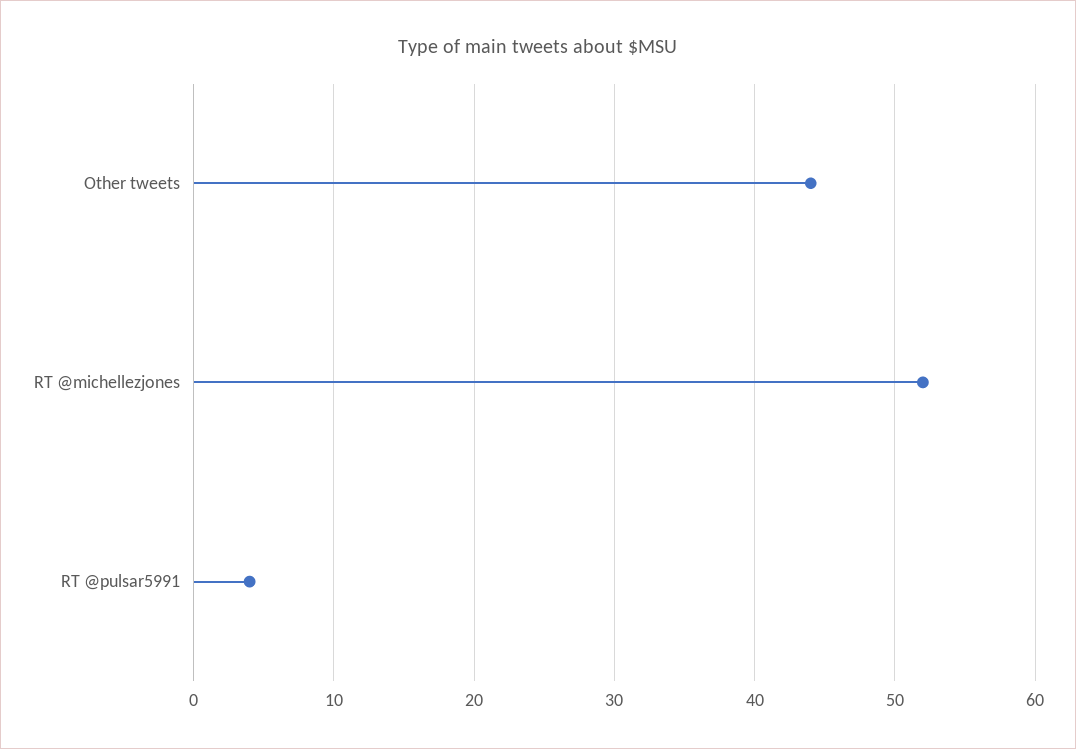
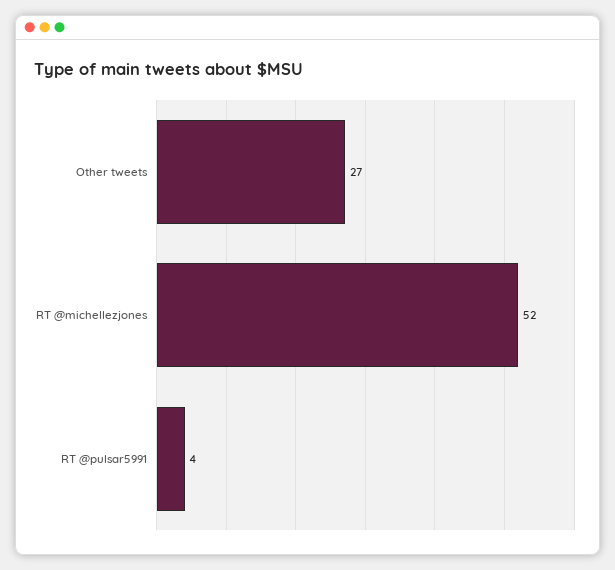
Other tweets: 44 -> 27

